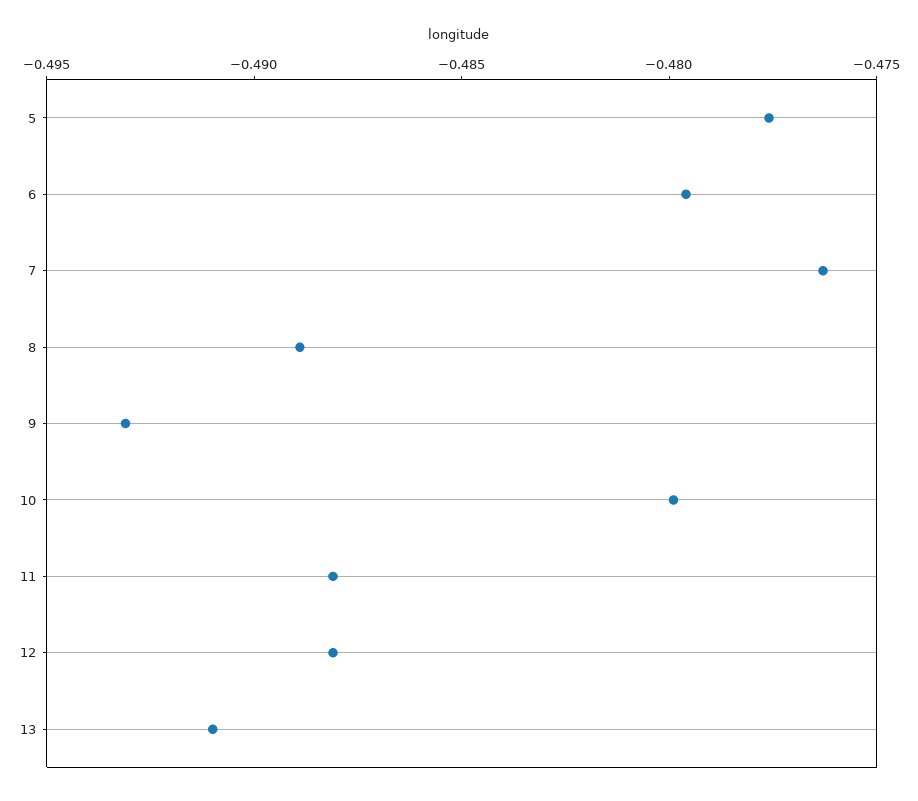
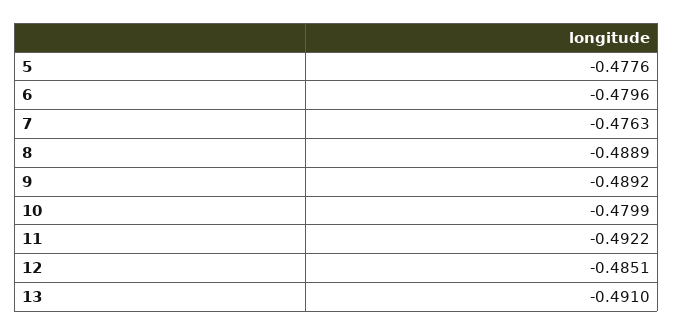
9: -0.493 -> -0.4892
11: -0.488 -> -0.4922
12: -0.488 -> -0.4851

